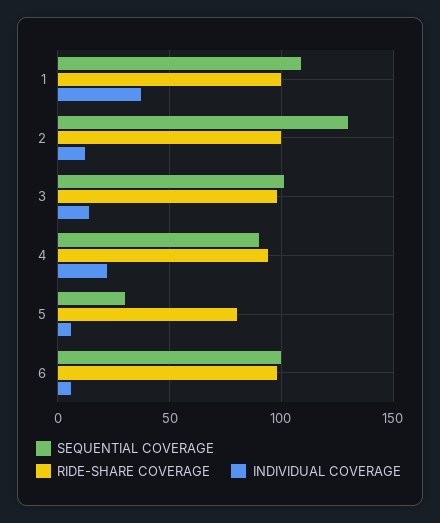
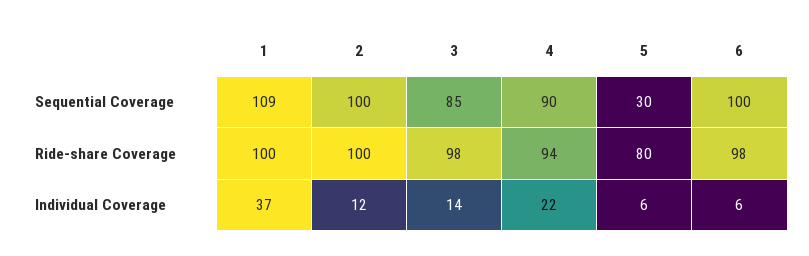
SEQUENTIAL COVERAGE, 2: 130 -> 100
SEQUENTIAL COVERAGE, 3: 100 -> 85

